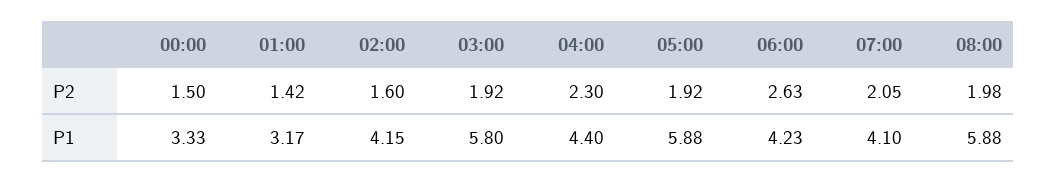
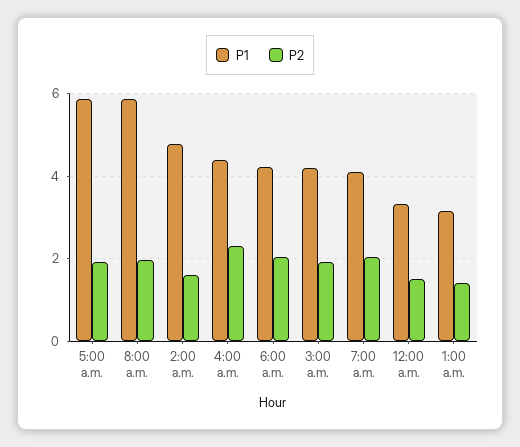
P2, 06:00: 2.63 -> 2
P1, 02:00: 4.15 -> 4.8
P1, 03:00: 5.8 -> 4.2

